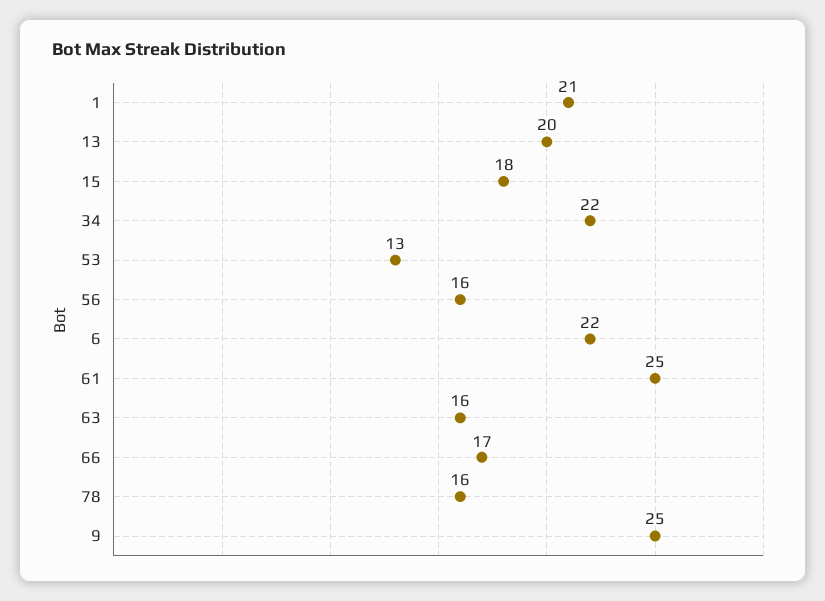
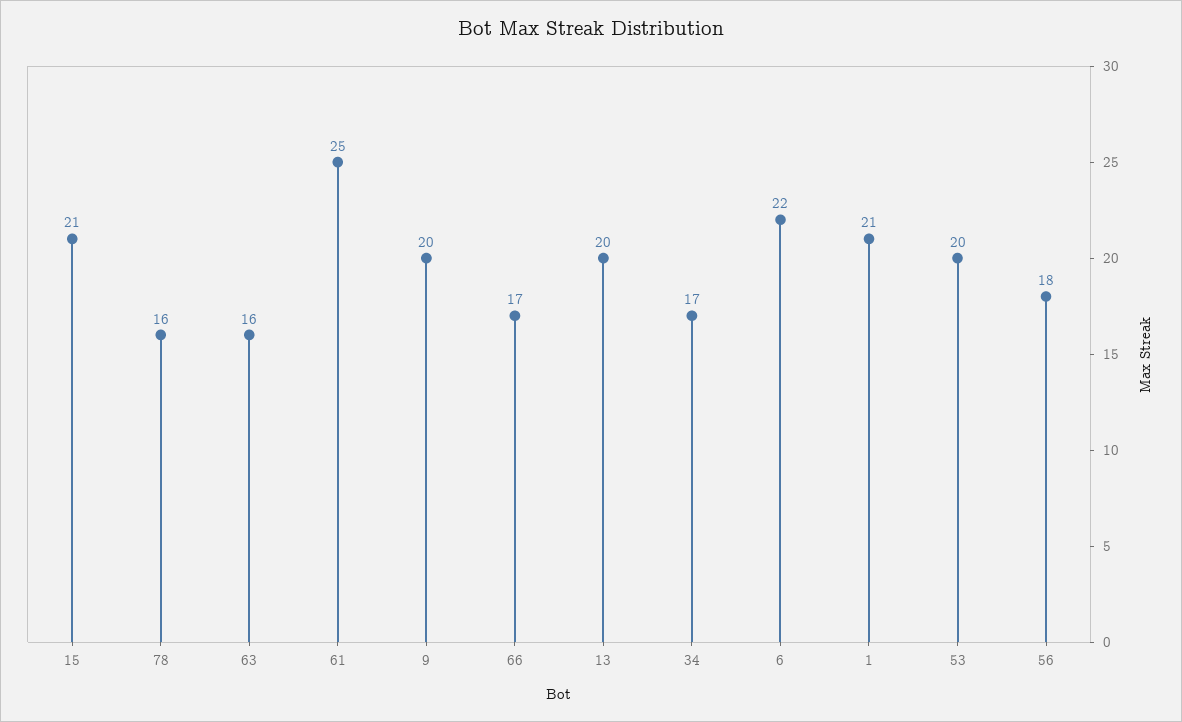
15: 18 -> 21
34: 22 -> 17
53: 13 -> 20
56: 16 -> 18
9: 25 -> 20

